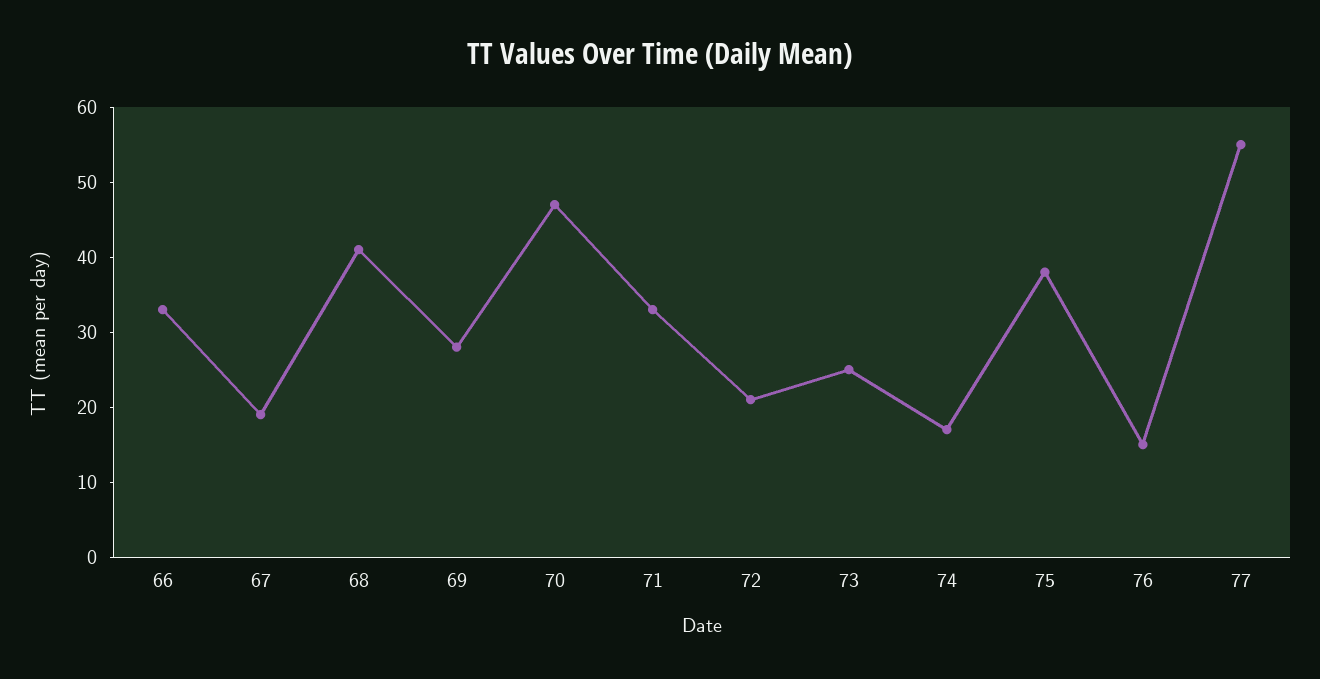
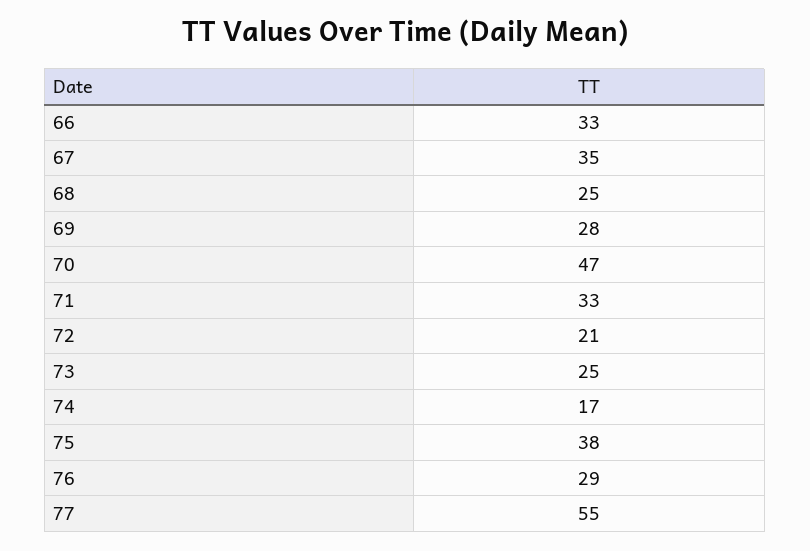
67: 20 -> 35
68: 40 -> 25
76: 15 -> 29

